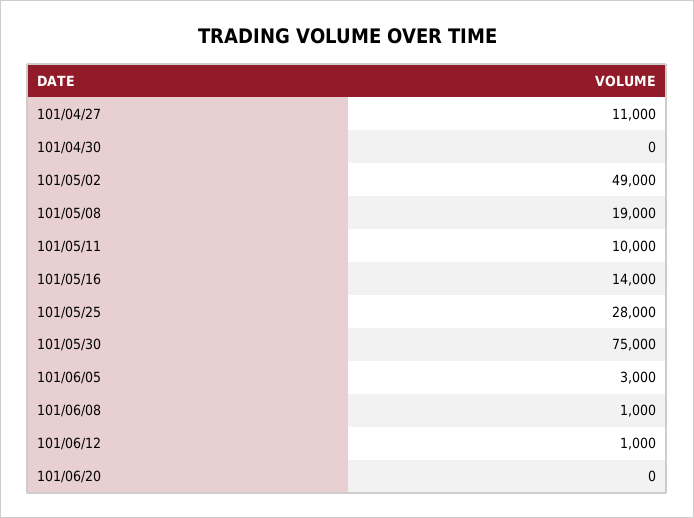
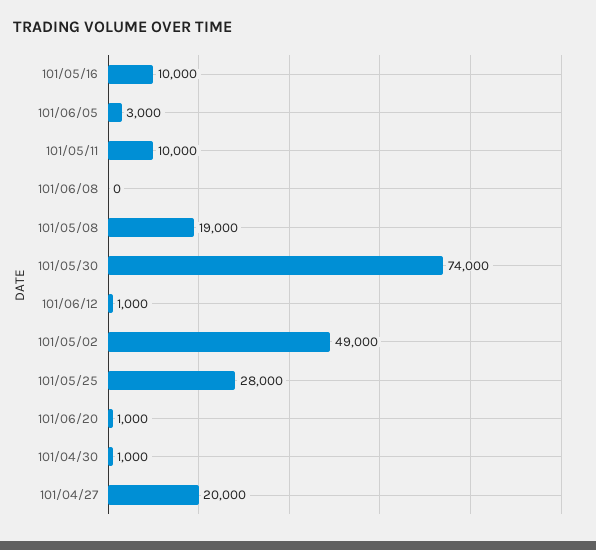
101/04/27: 11000 -> 20000
101/04/30: 0 -> 1000
101/05/16: 14000 -> 10000
101/05/30: 75000 -> 74000
101/06/08: 1000 -> 0
101/06/20: 0 -> 1000

